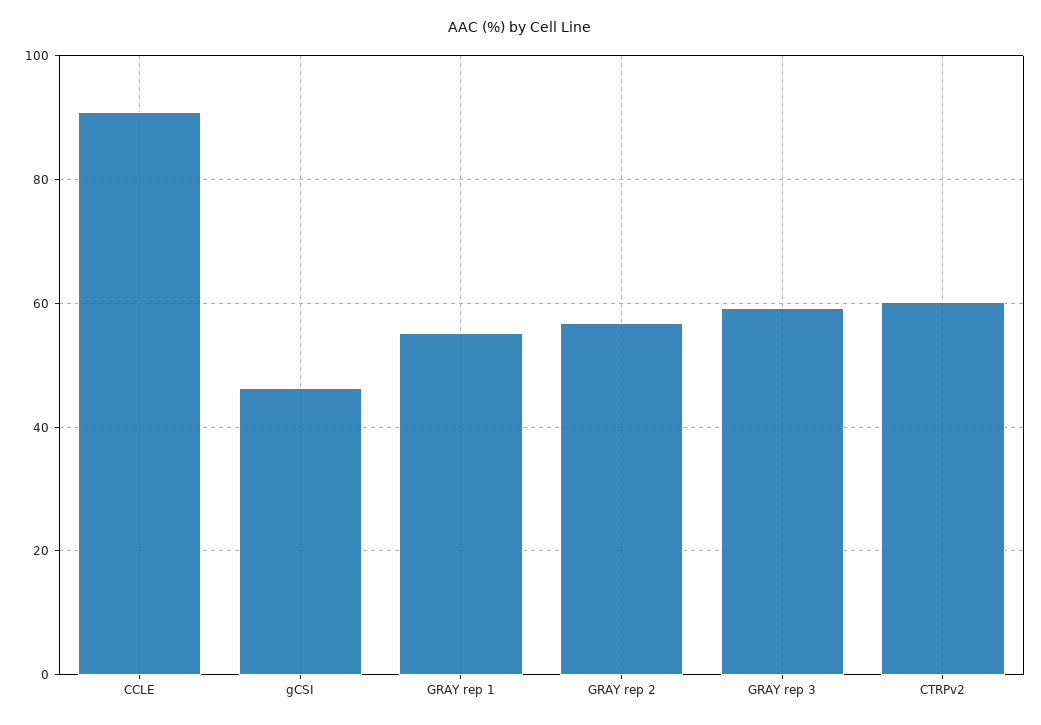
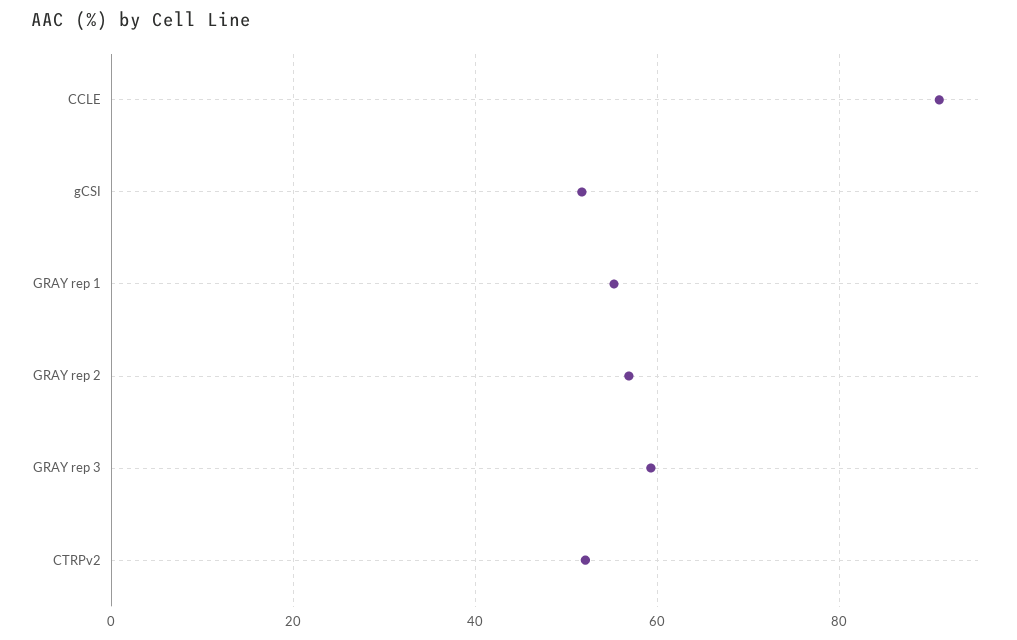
gCSI: 46 -> 52
CTRPv2: 60 -> 52

